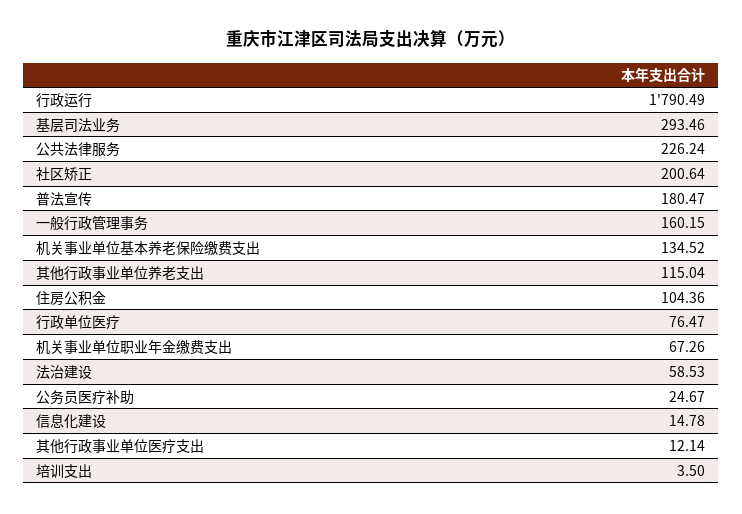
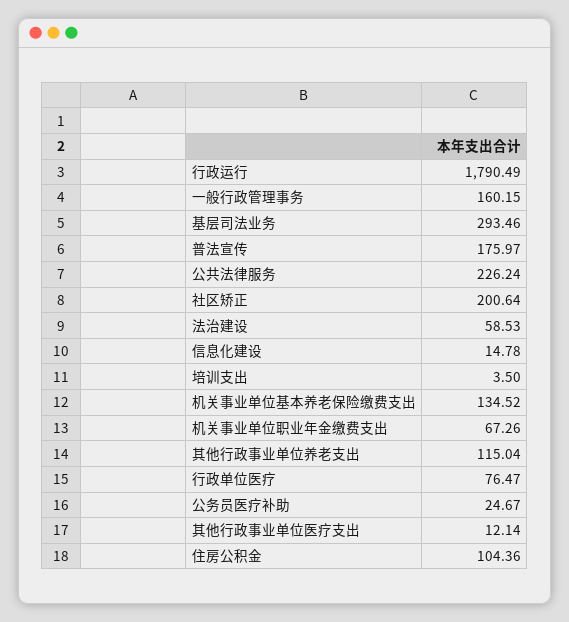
普法宣传: 180.47 -> 175.97

